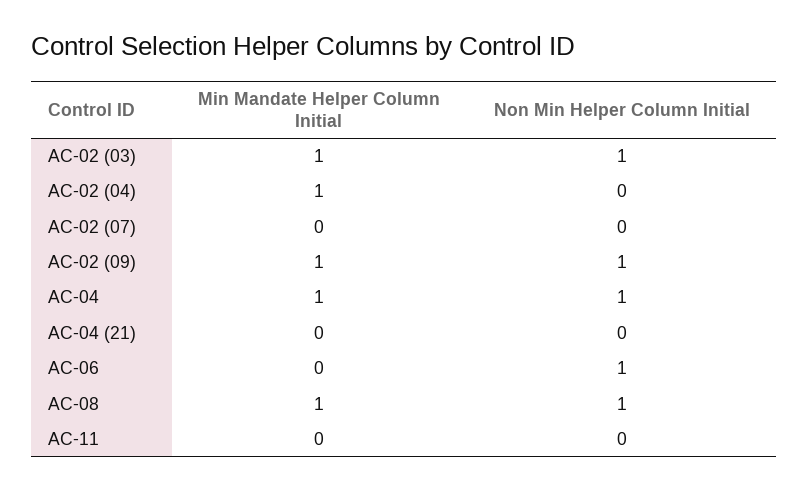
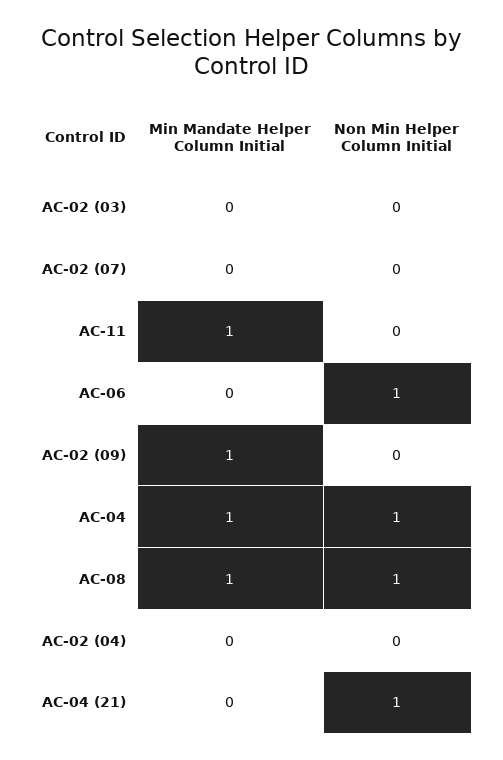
Min Mandate Helper Column Initial, AC-02 (03): 1 -> 0
Non Min Helper Column Initial, AC-02 (03): 1 -> 0
Min Mandate Helper Column Initial, AC-02 (04): 1 -> 0
Non Min Helper Column Initial, AC-02 (09): 1 -> 0
Non Min Helper Column Initial, AC-04 (21): 0 -> 1
Min Mandate Helper Column Initial, AC-11: 0 -> 1

